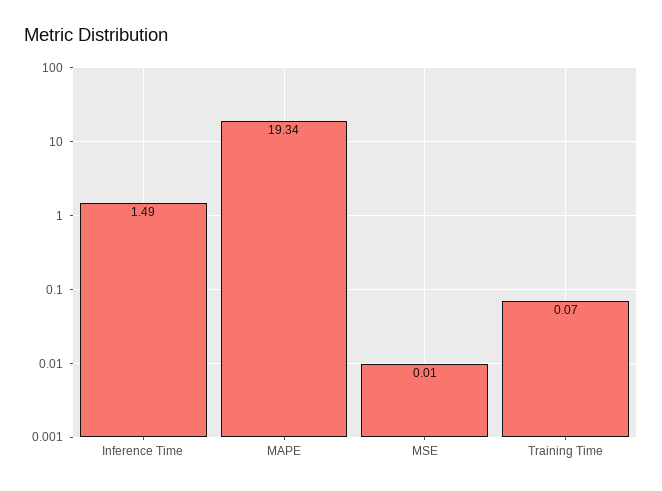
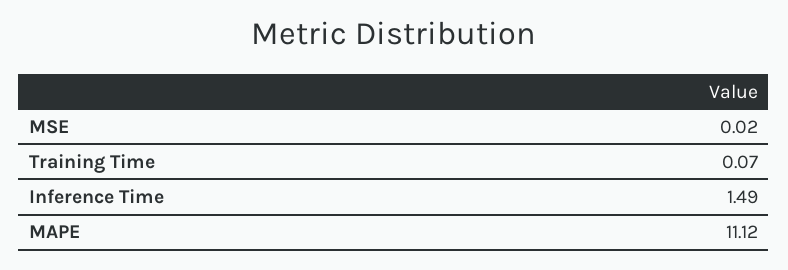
MAPE: 19.34 -> 11.12
MSE: 0.01 -> 0.02

